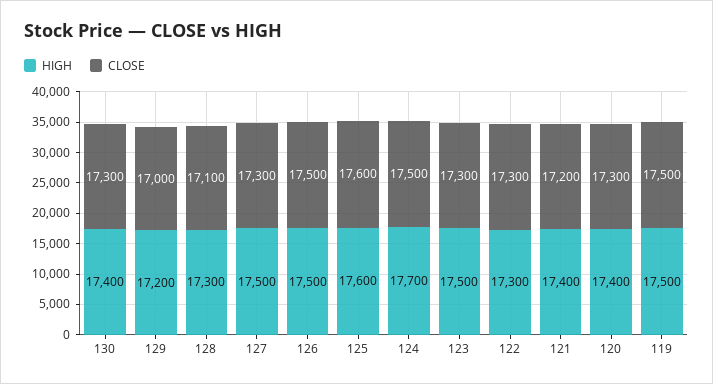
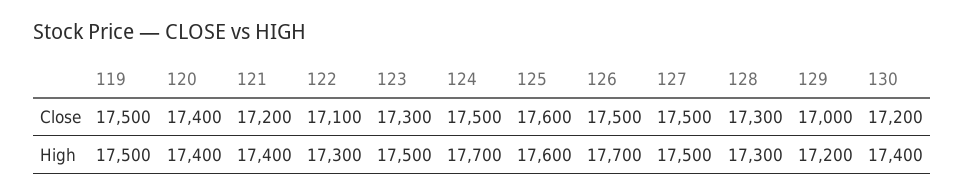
CLOSE, 130: 17300 -> 17200
CLOSE, 128: 17100 -> 17300
CLOSE, 127: 17300 -> 17500
HIGH, 126: 17500 -> 17700
CLOSE, 122: 17300 -> 17100
CLOSE, 120: 17300 -> 17400

